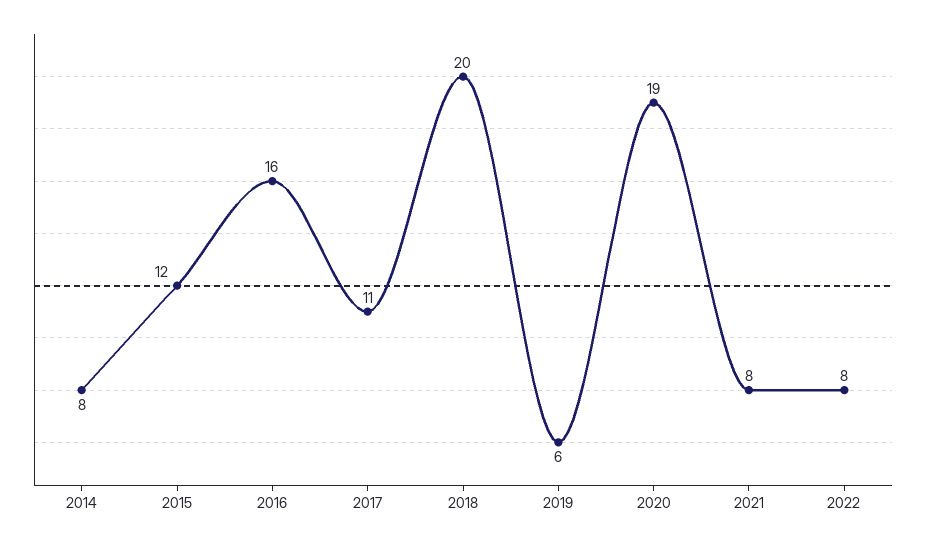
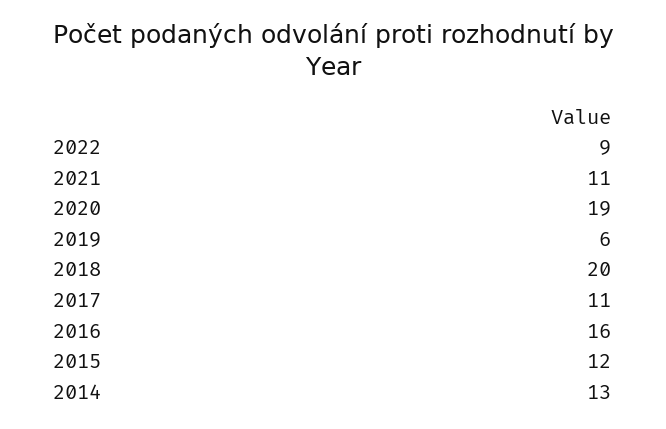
2014: 8 -> 13
2021: 8 -> 11
2022: 8 -> 9

